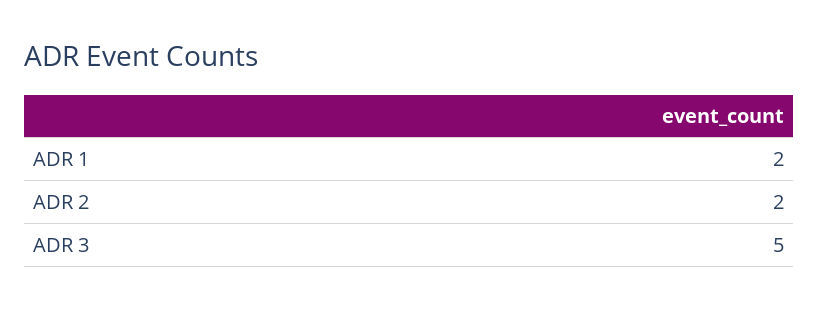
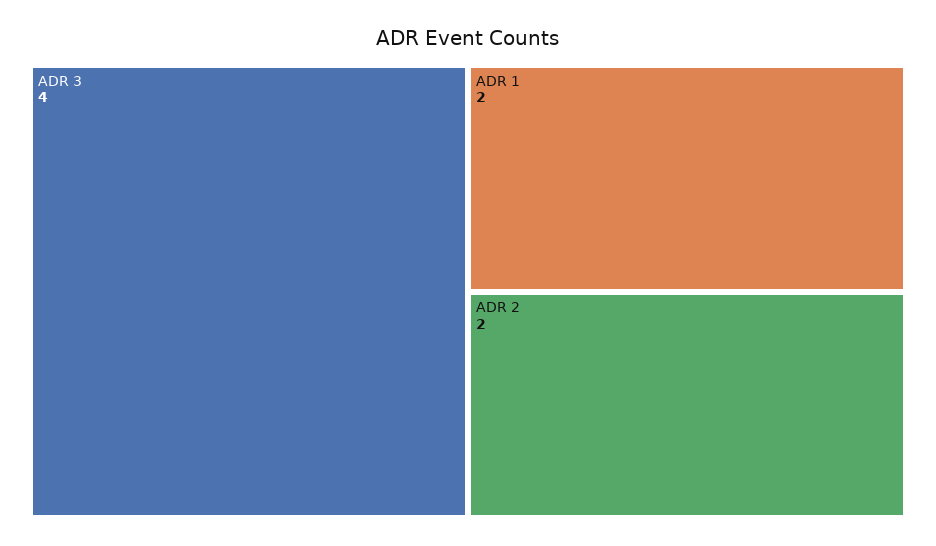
ADR 3: 5 -> 4

